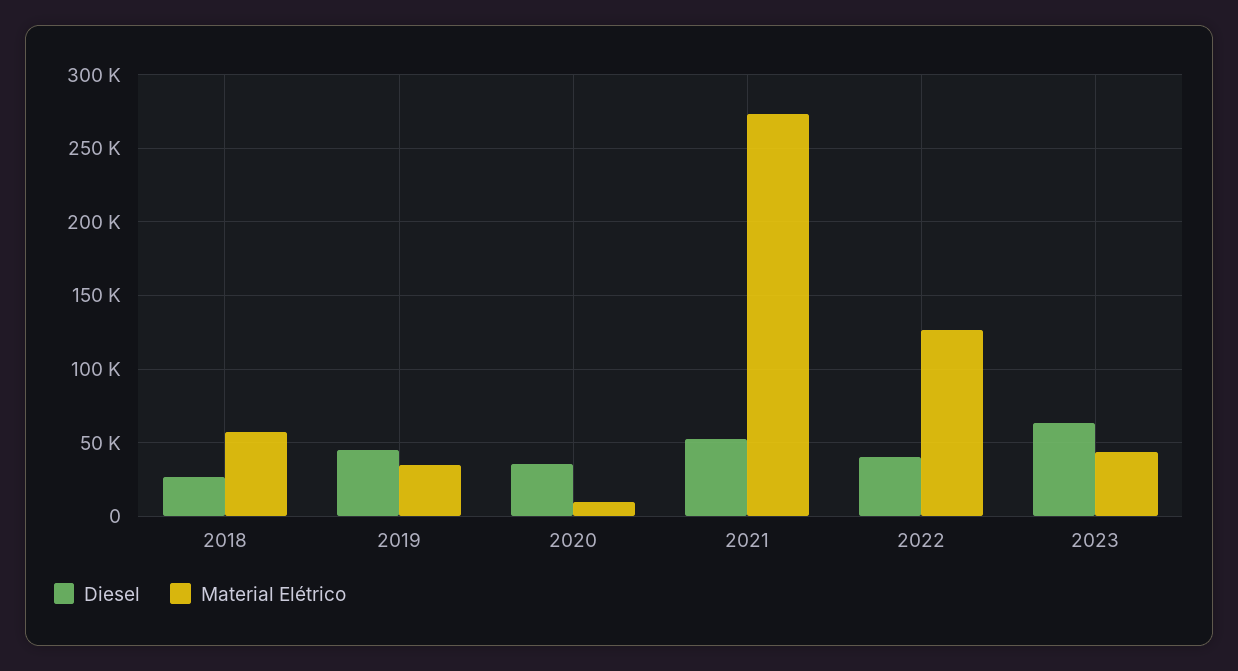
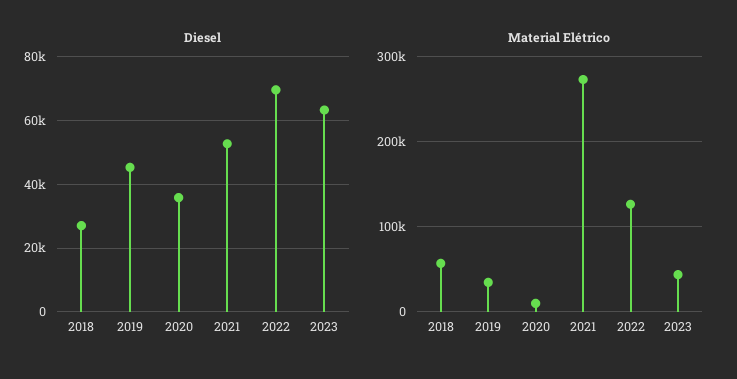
Diesel, 2022: 40000 -> 70000

